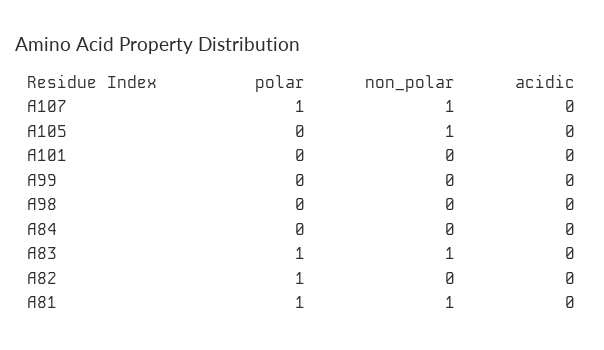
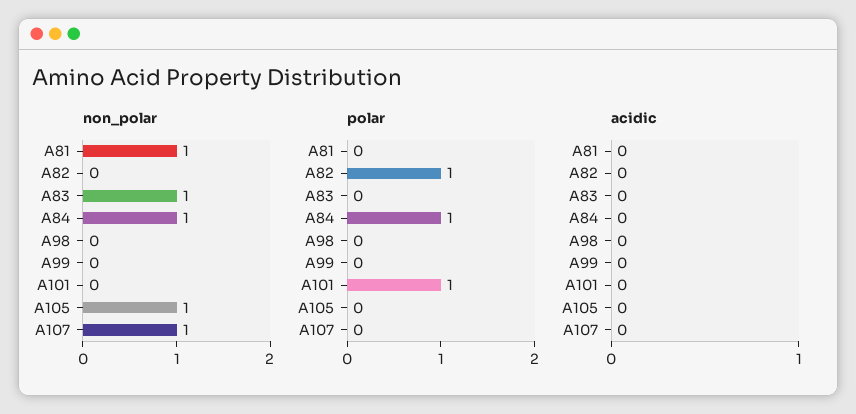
polar, A107: 1 -> 0
polar, A101: 0 -> 1
polar, A84: 0 -> 1
non_polar, A84: 0 -> 1
polar, A83: 1 -> 0
polar, A81: 1 -> 0

